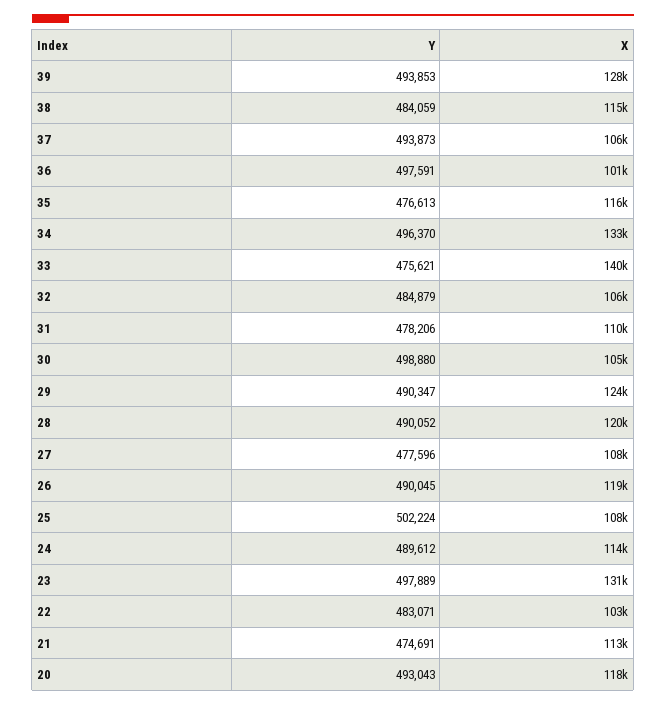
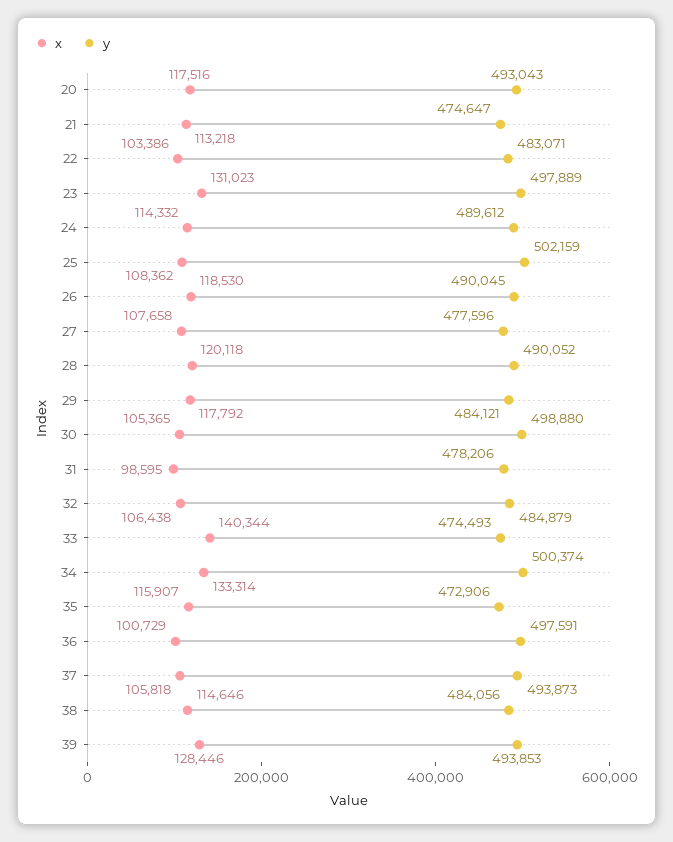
Y, 38: 484059 -> 484056
Y, 35: 476613 -> 472906
Y, 34: 496370 -> 500374
Y, 33: 475621 -> 474493
X, 31: 110000 -> 98595
Y, 29: 490347 -> 484121
X, 29: 124000 -> 117792
Y, 25: 502224 -> 502159
Y, 21: 474691 -> 474647

